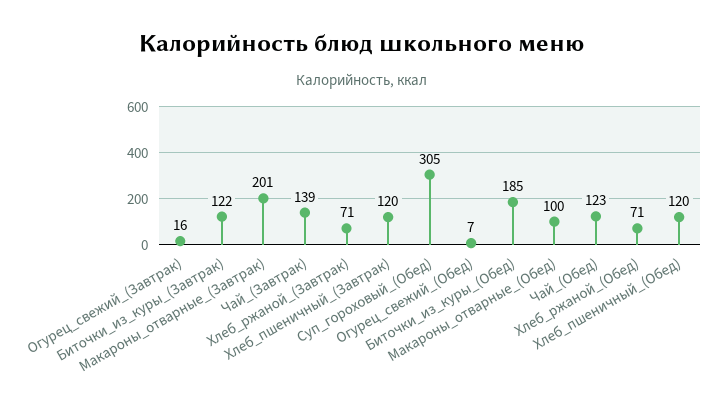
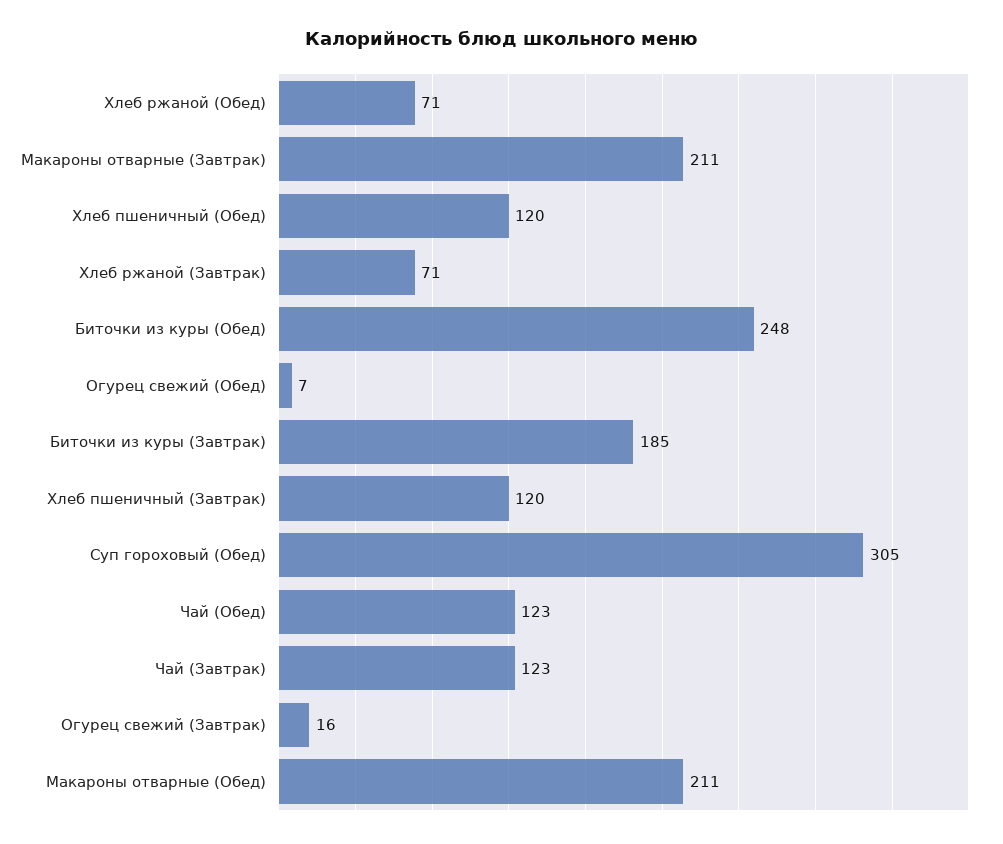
Биточки_из_куры_(Завтрак): 122 -> 185
Макароны_отварные_(Завтрак): 201 -> 211
Чай_(Завтрак): 139 -> 123
Биточки_из_куры_(Обед): 185 -> 248
Макароны_отварные_(Обед): 100 -> 211

